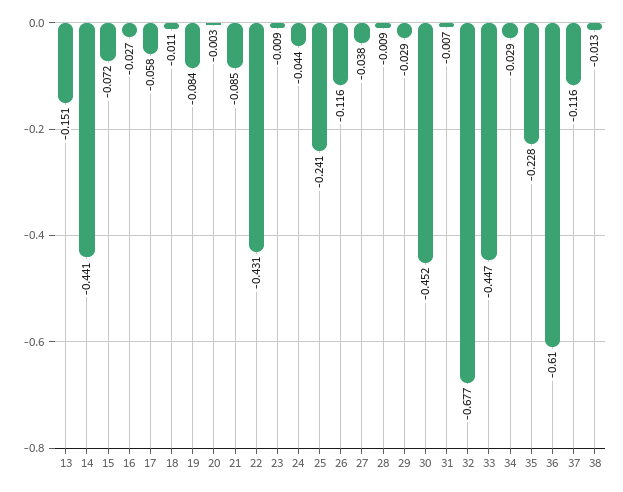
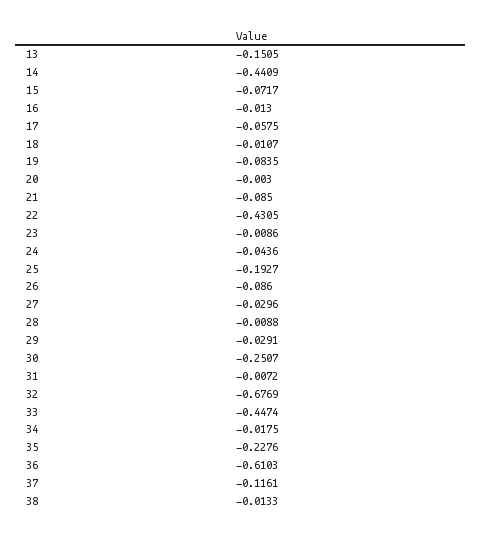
16: -0.027 -> -0.013
25: -0.241 -> -0.1927
26: -0.116 -> -0.086
27: -0.038 -> -0.0296
30: -0.452 -> -0.2507
34: -0.029 -> -0.0175

